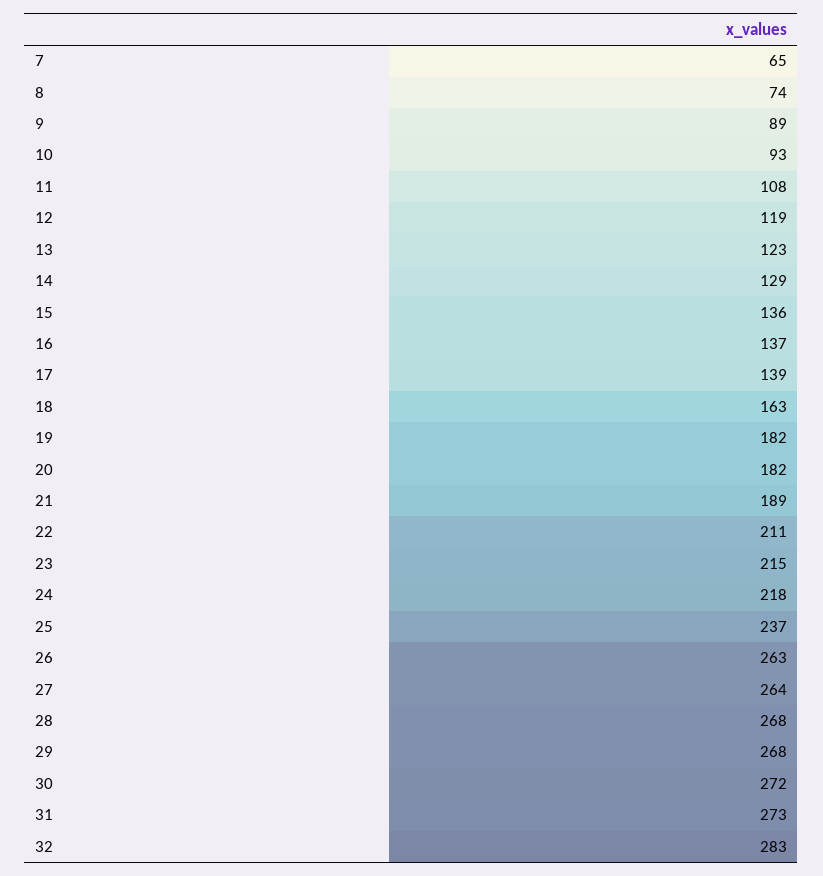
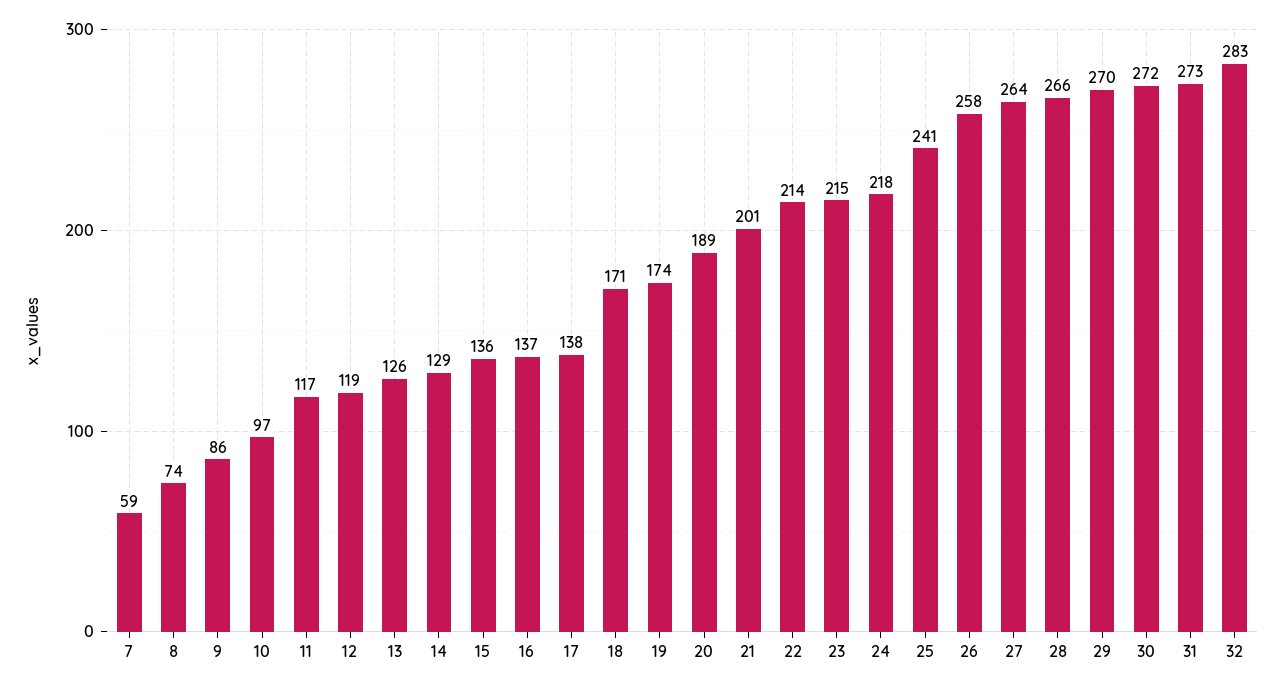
7: 65 -> 59
9: 89 -> 86
10: 93 -> 97
11: 108 -> 117
13: 123 -> 126
17: 139 -> 138
18: 163 -> 171
19: 182 -> 174
20: 182 -> 189
21: 189 -> 201
22: 211 -> 214
25: 237 -> 241
26: 263 -> 258
28: 268 -> 266
29: 268 -> 270

